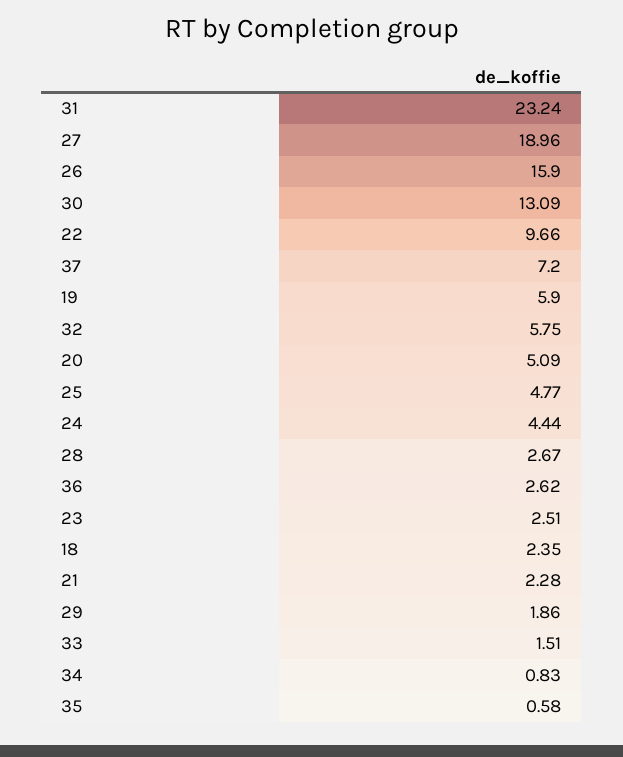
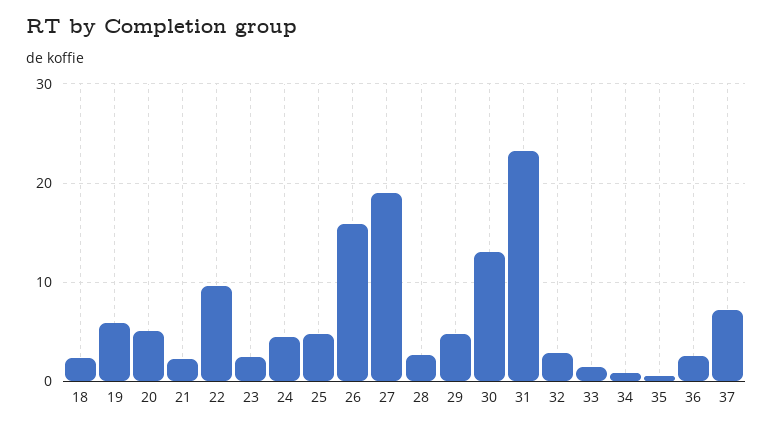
32: 5.75 -> 3
29: 1.86 -> 5

